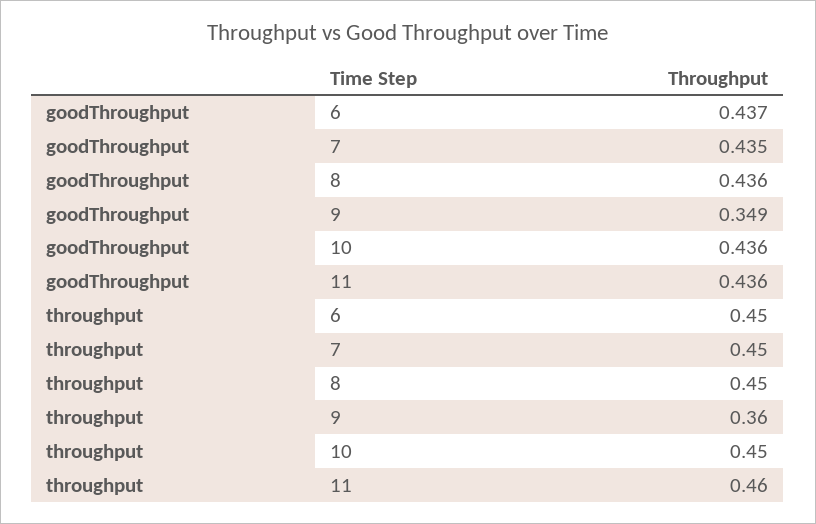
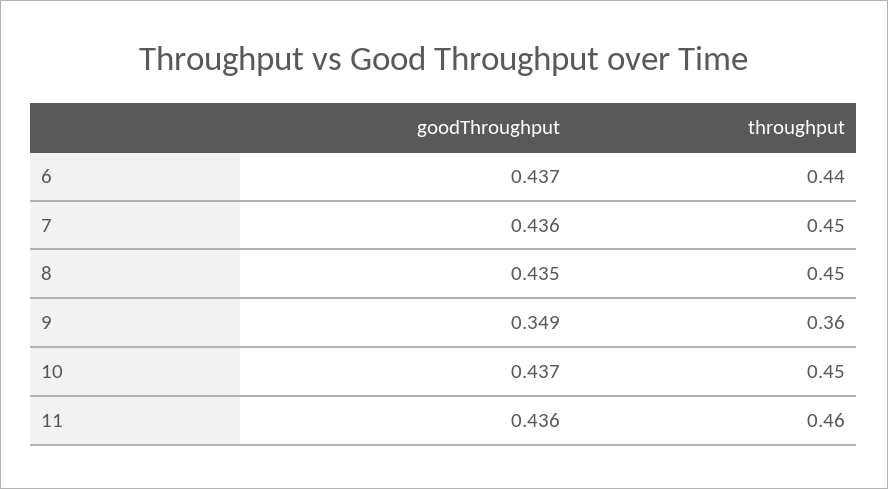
goodThroughput, 7: 0.435 -> 0.436
goodThroughput, 8: 0.436 -> 0.435
goodThroughput, 10: 0.436 -> 0.437
throughput, 6: 0.45 -> 0.44

